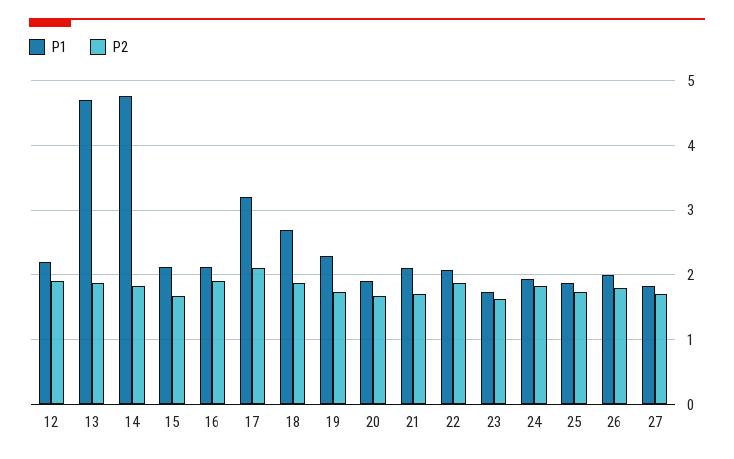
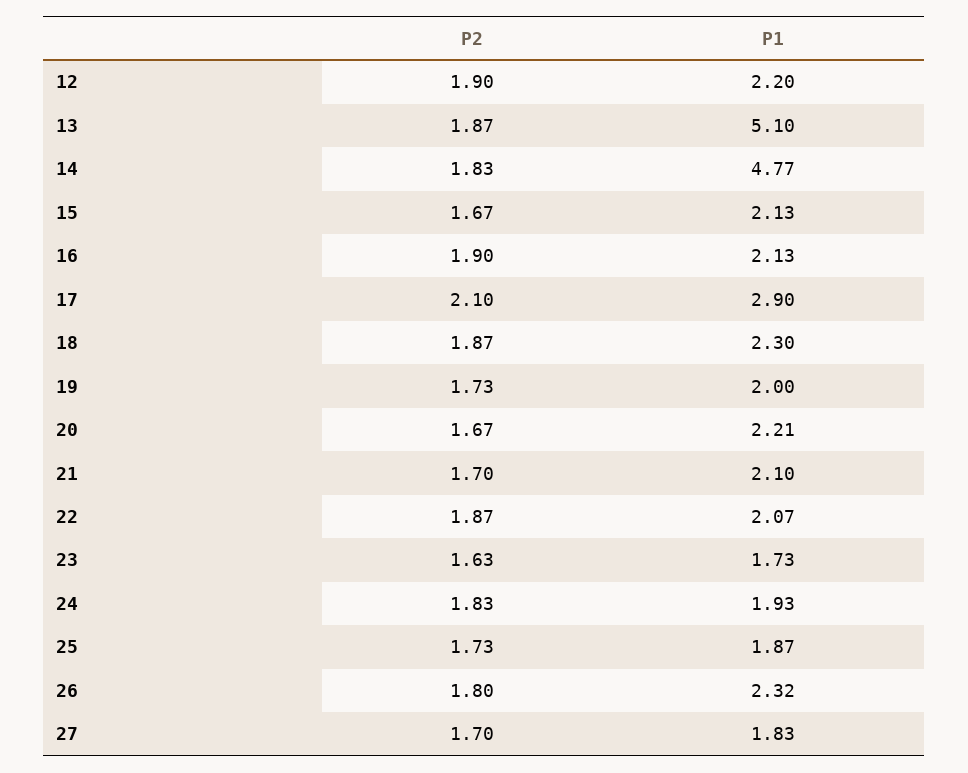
P1, 13: 4.7 -> 5.1
P1, 17: 3.2 -> 2.9
P1, 18: 2.7 -> 2.3
P1, 19: 2.3 -> 2
P1, 20: 1.9 -> 2.21
P1, 26: 2 -> 2.32

